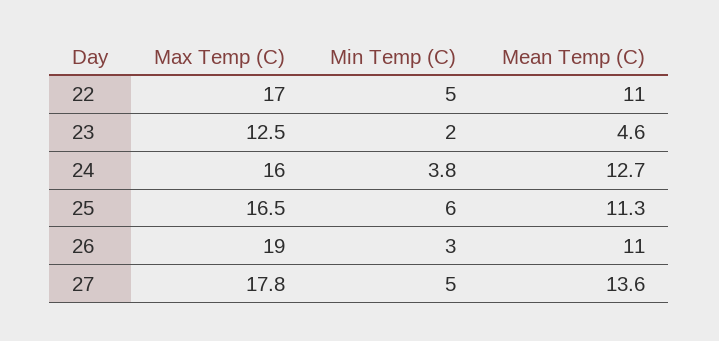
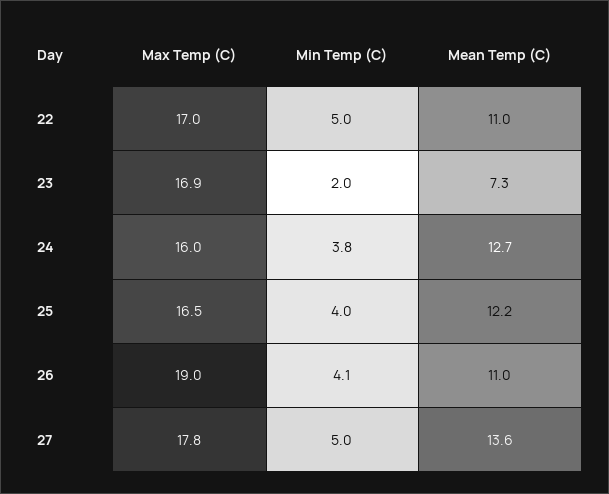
Max Temp (C), 23: 12.5 -> 16.9
Mean Temp (C), 23: 4.6 -> 7.3
Min Temp (C), 25: 6 -> 4
Mean Temp (C), 25: 11.3 -> 12.2
Min Temp (C), 26: 3 -> 4.1

